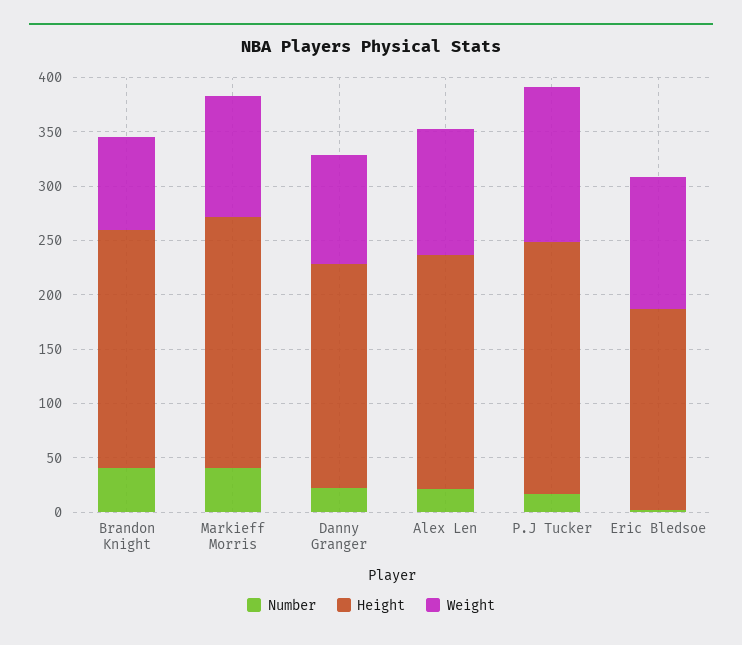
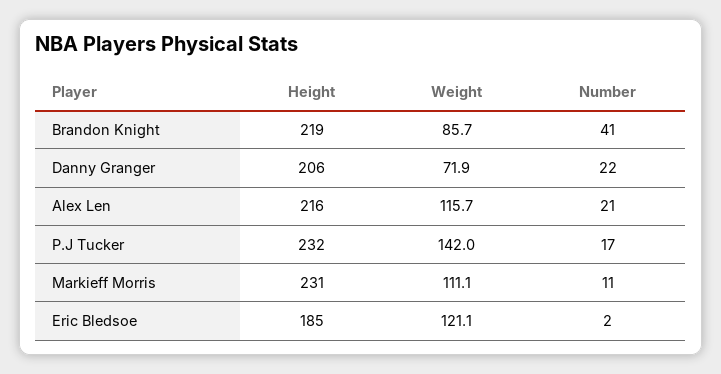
Number, Markieff Morris: 40 -> 11
Weight, Danny Granger: 100 -> 71.9

